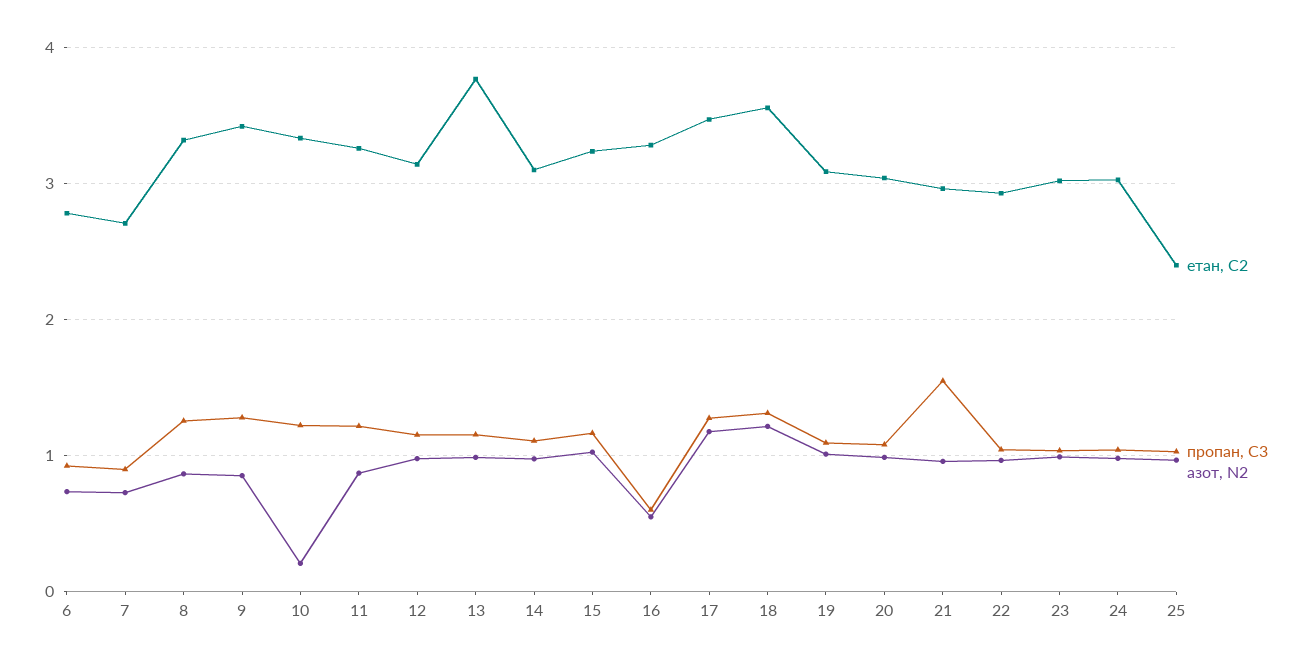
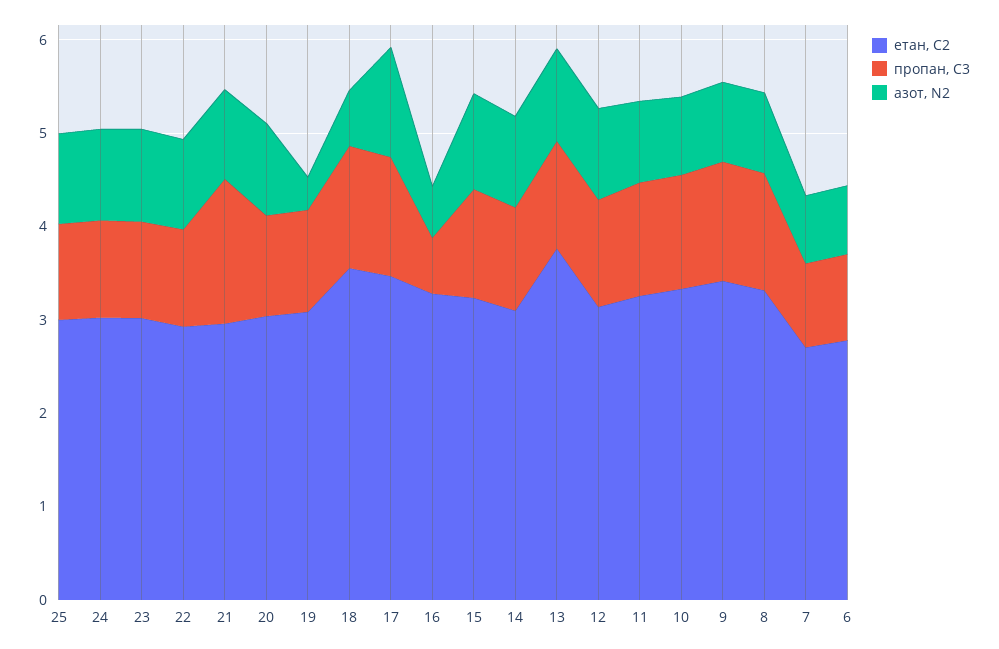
азот, N2, 10: 0.2 -> 0.8
азот, N2, 18: 1.2 -> 0.6
азот, N2, 19: 1 -> 0.4
етан, С2, 25: 2.4 -> 3

